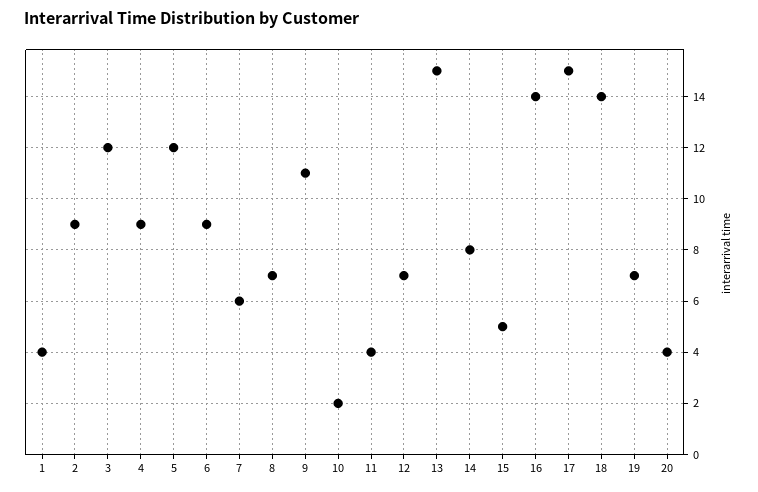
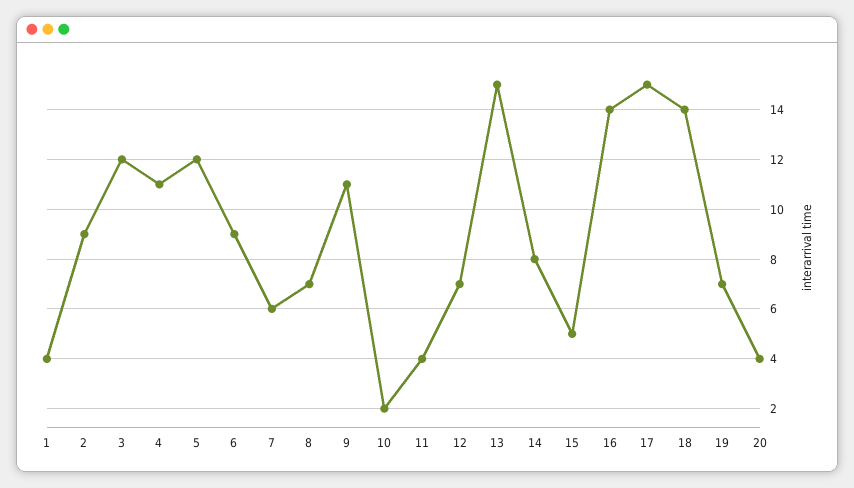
4: 9 -> 11

